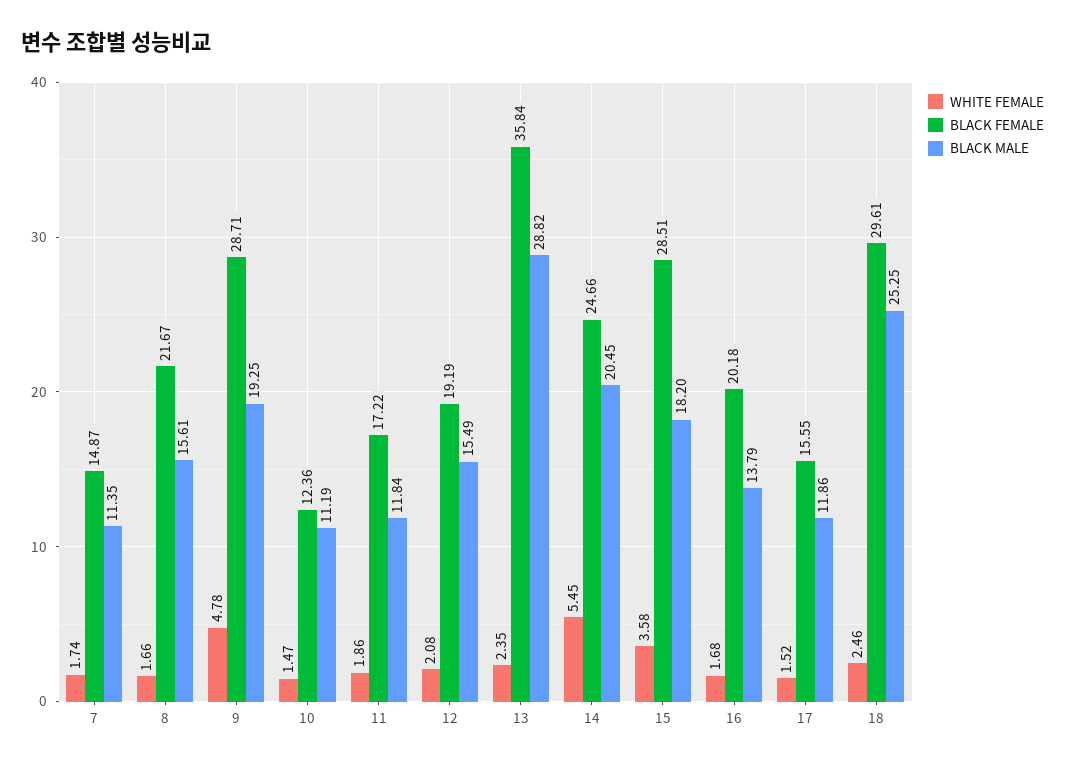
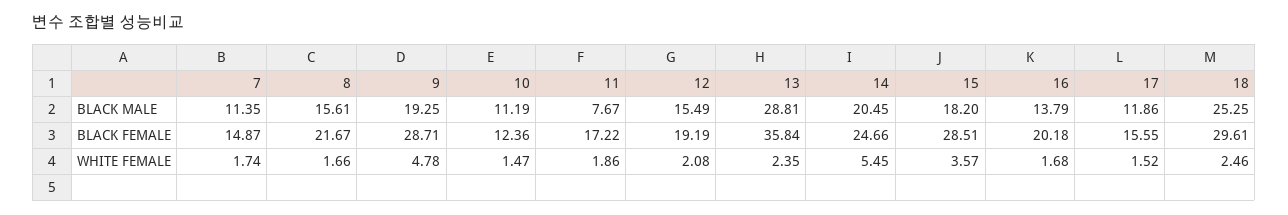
BLACK MALE, 11: 11.84 -> 7.67
BLACK MALE, 13: 28.82 -> 28.81
WHITE FEMALE, 15: 3.58 -> 3.57

